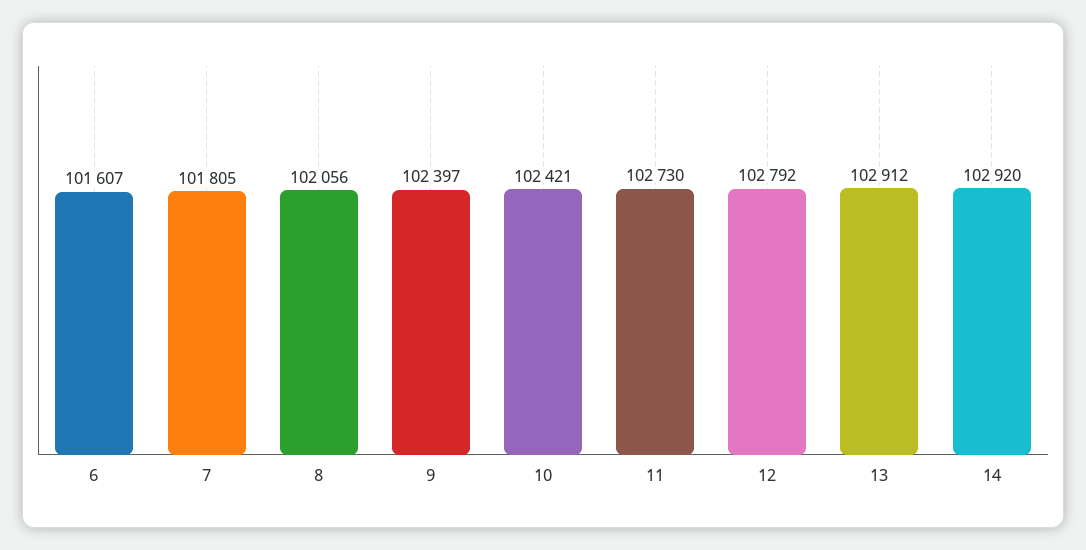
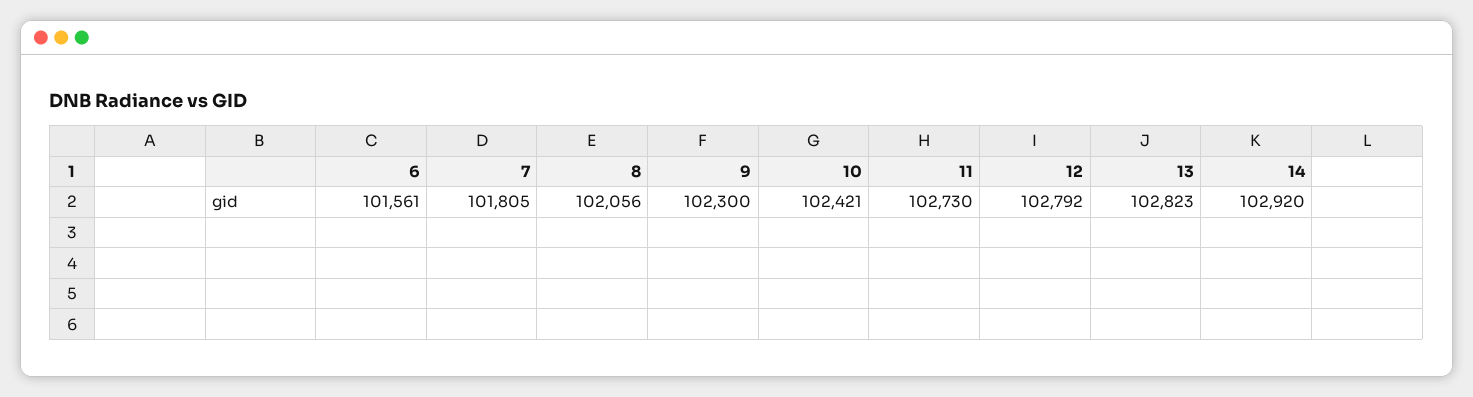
6: 101607 -> 101561
9: 102397 -> 102300
13: 102912 -> 102823

